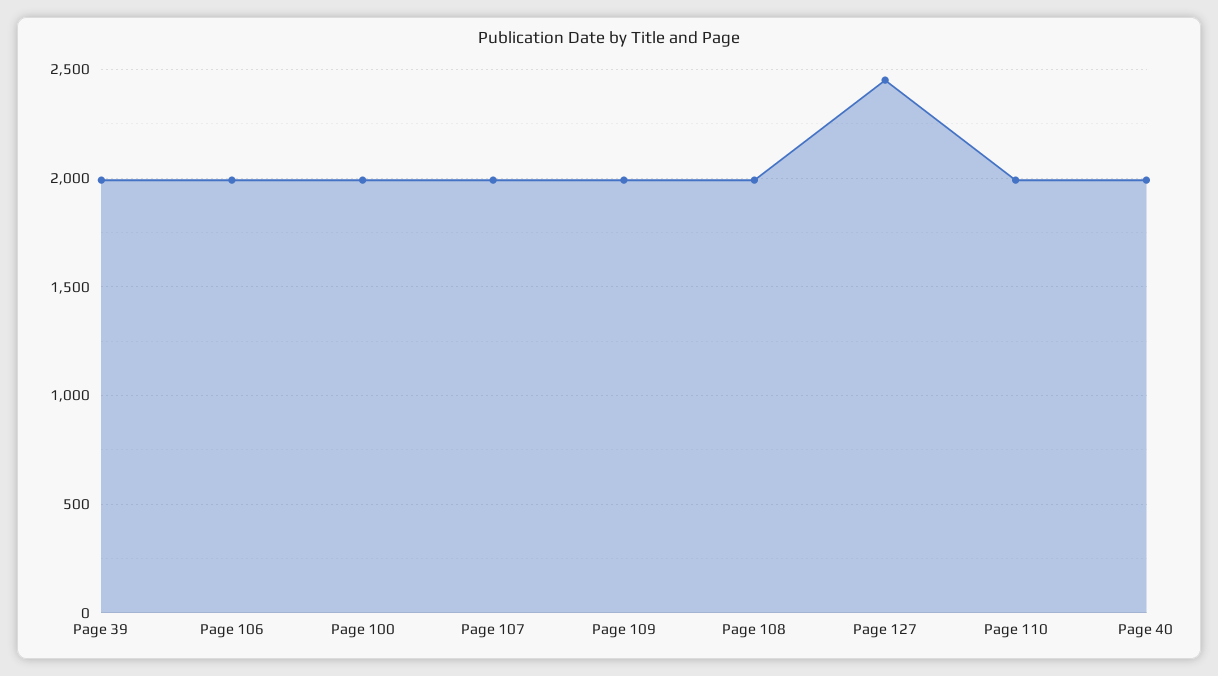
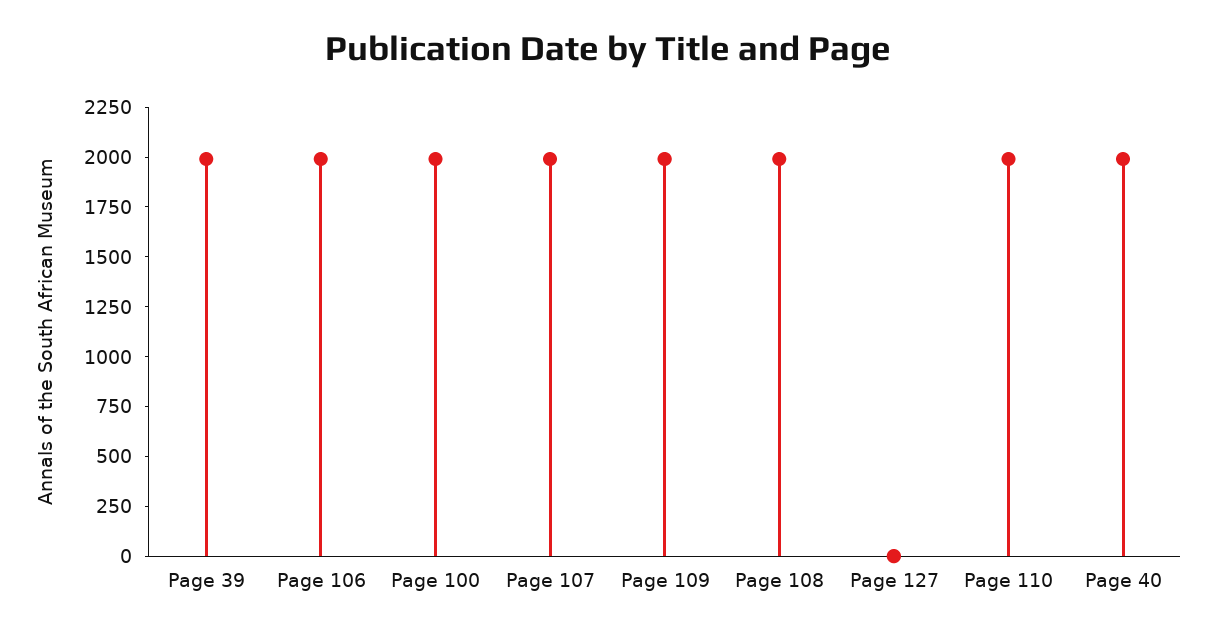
Page 127: 2450 -> 0

